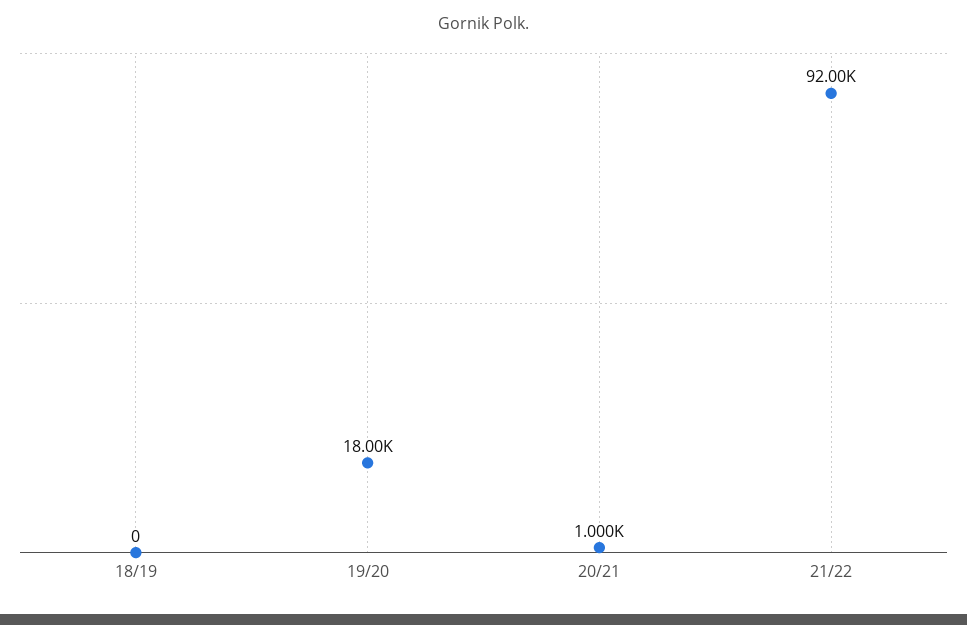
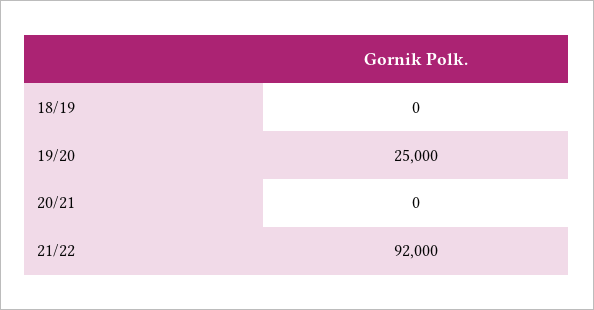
19/20: 18000 -> 25000
20/21: 1000 -> 0

